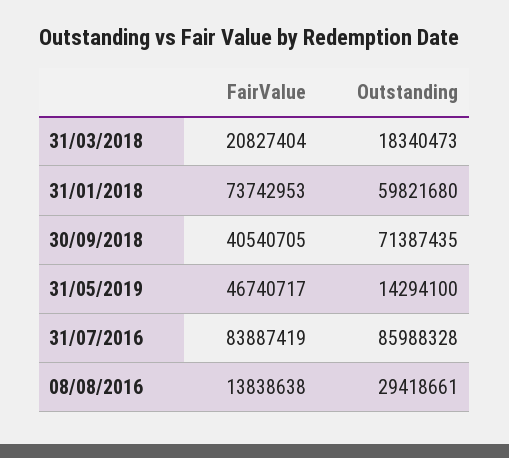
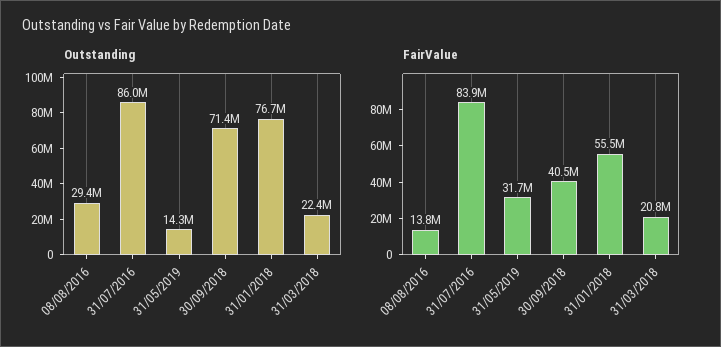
Outstanding, 31/03/2018: 18340473 -> 22400000
FairValue, 31/01/2018: 73742953 -> 55500000
Outstanding, 31/01/2018: 59821680 -> 76700000
FairValue, 31/05/2019: 46740717 -> 31700000

